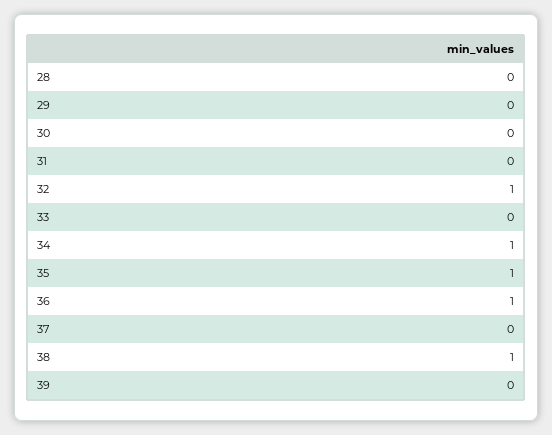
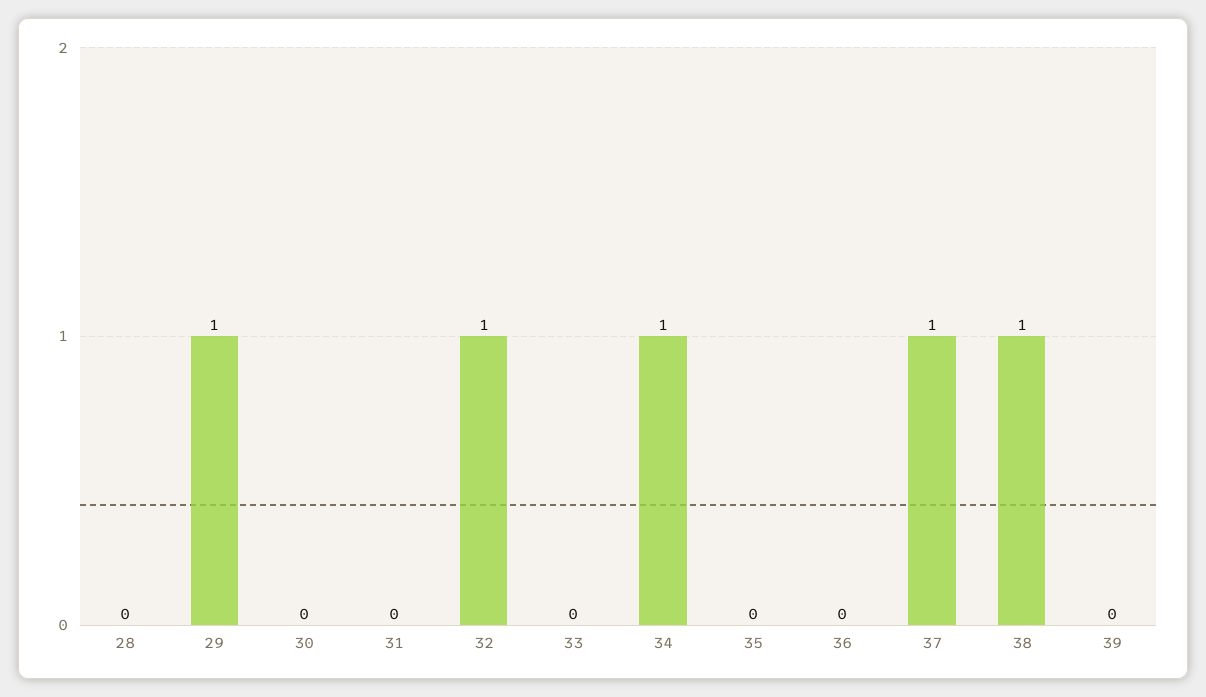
29: 0 -> 1
35: 1 -> 0
36: 1 -> 0
37: 0 -> 1

